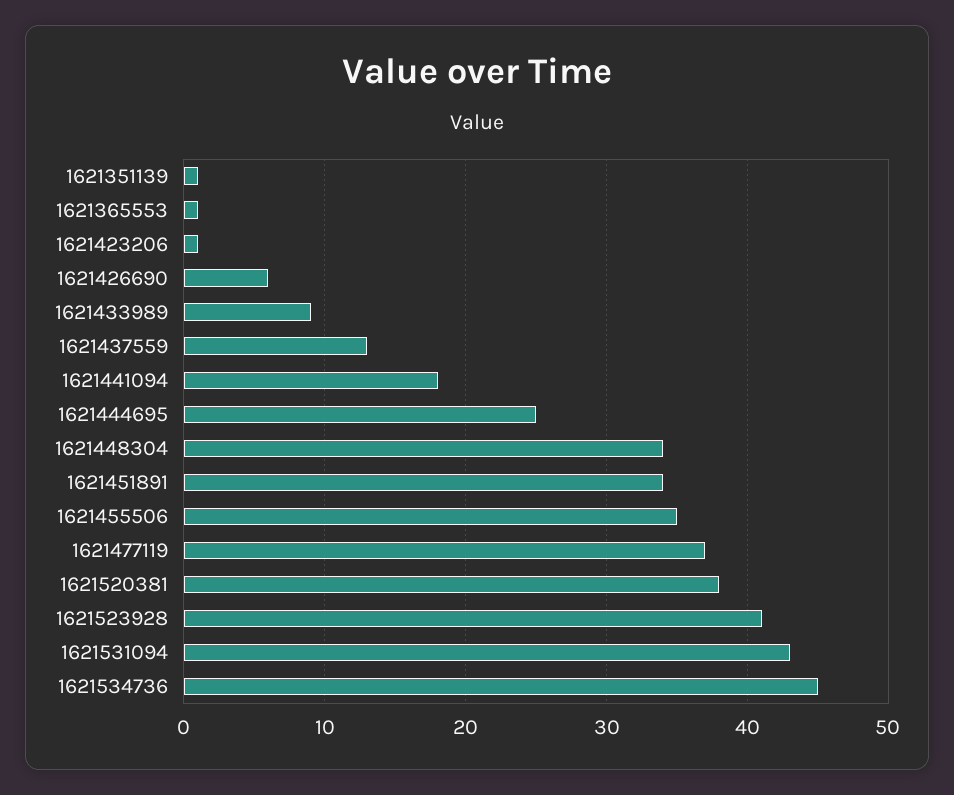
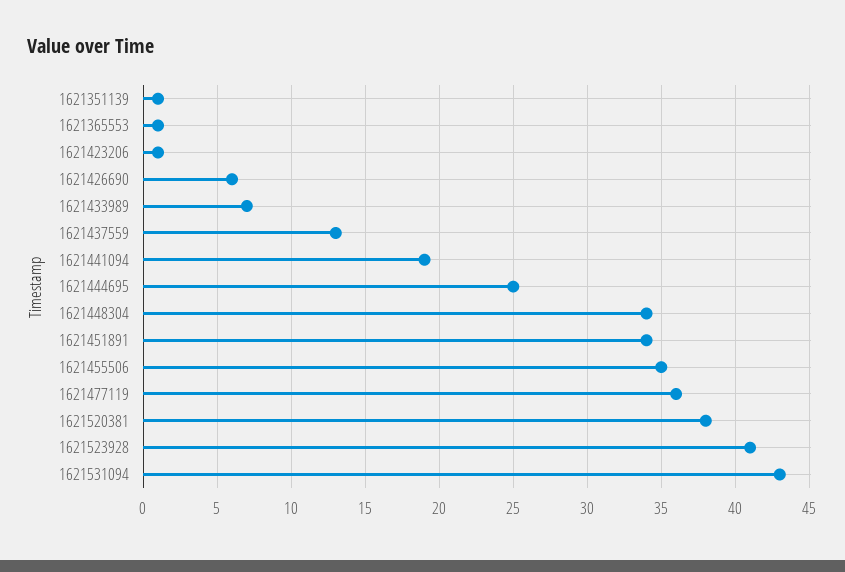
1621433989: 9 -> 7
1621441094: 18 -> 19
1621477119: 37 -> 36
1621534736: 45 -> none

